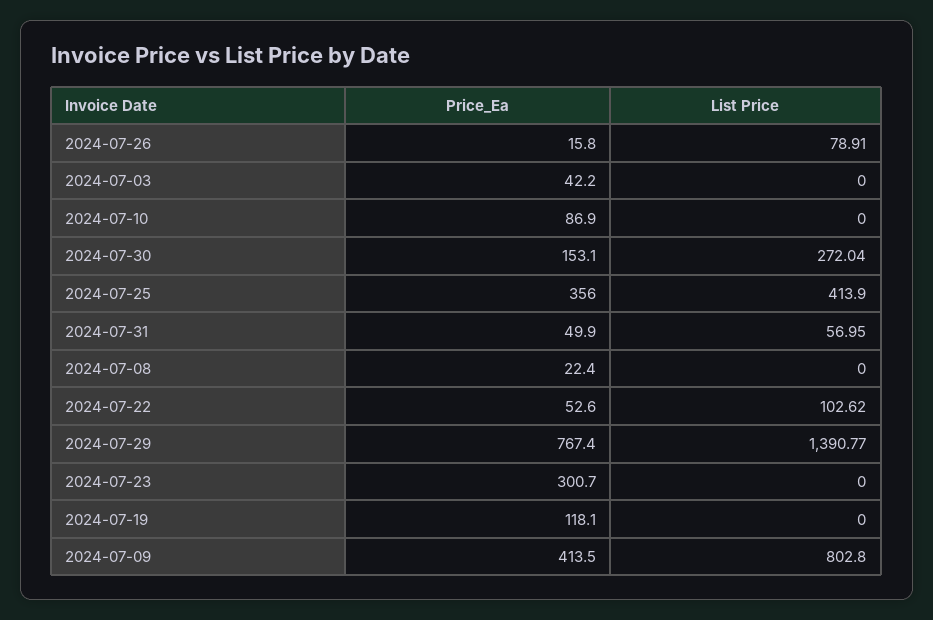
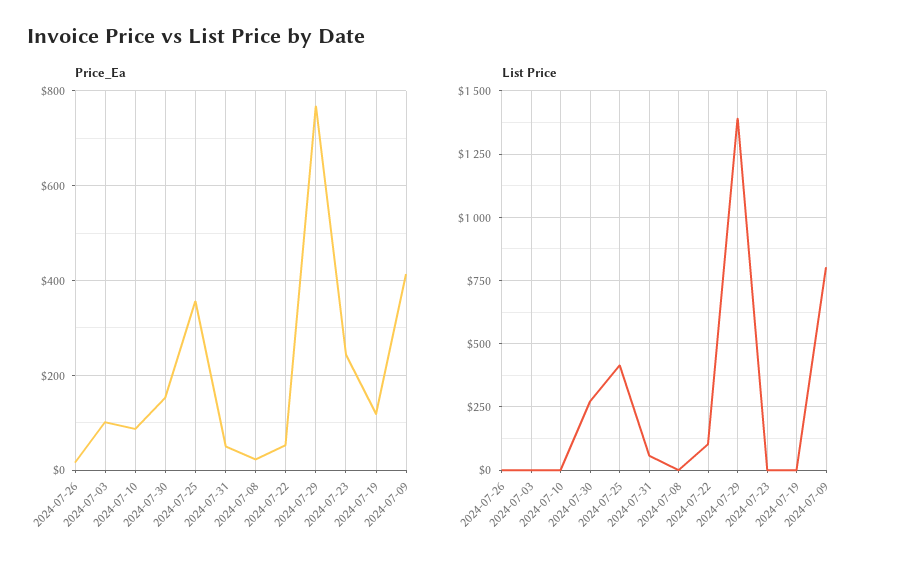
List Price, 2024-07-26: 78.91 -> 0
Price_Ea, 2024-07-03: 42.2 -> 100
Price_Ea, 2024-07-23: 300.7 -> 240

